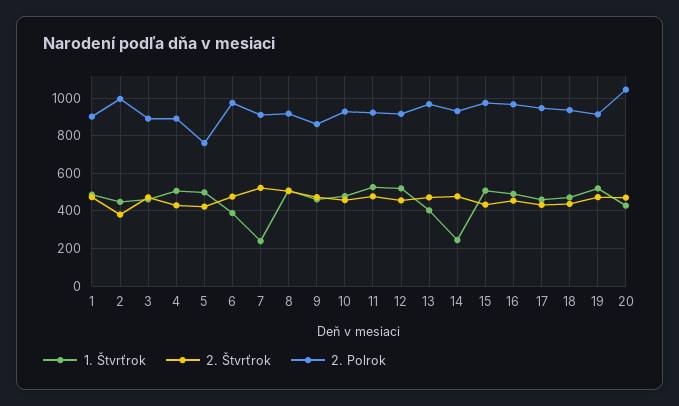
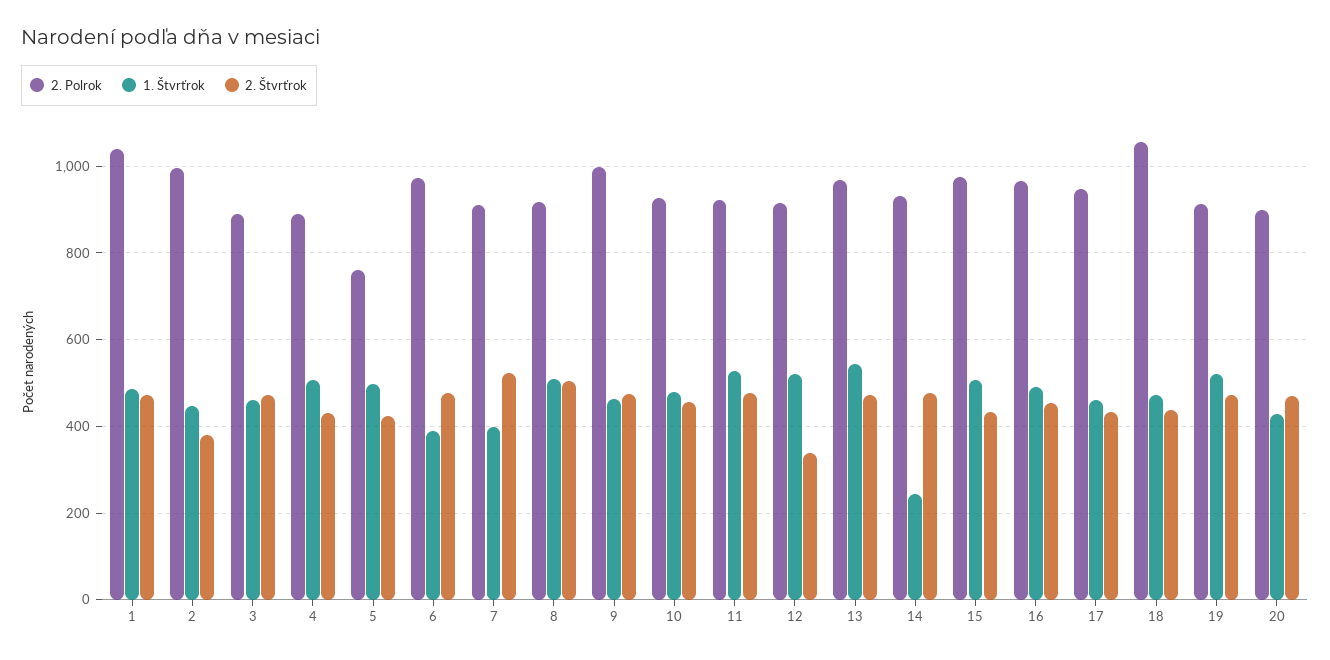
2. Polrok, 1: 900 -> 1040
1. Štvrťrok, 7: 250 -> 400
2. Polrok, 9: 850 -> 1000
2. Štvrťrok, 12: 450 -> 340
1. Štvrťrok, 13: 400 -> 540
2. Polrok, 18: 950 -> 1060
2. Polrok, 20: 1050 -> 900

